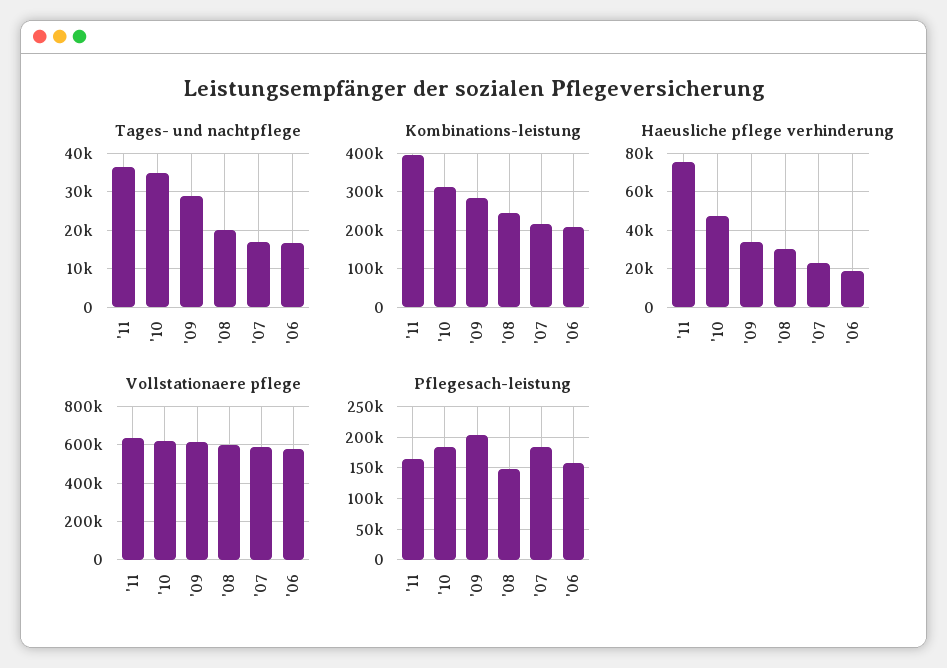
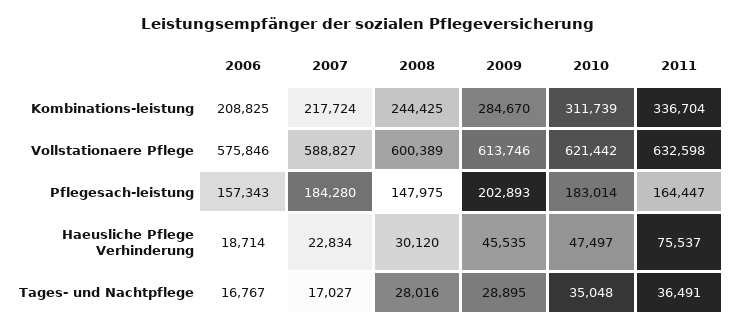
Tages- und nachtpflege, '08: 20000 -> 28016
Kombinations-leistung, '11: 400000 -> 336704
Haeusliche pflege verhinderung, '09: 35000 -> 45535

